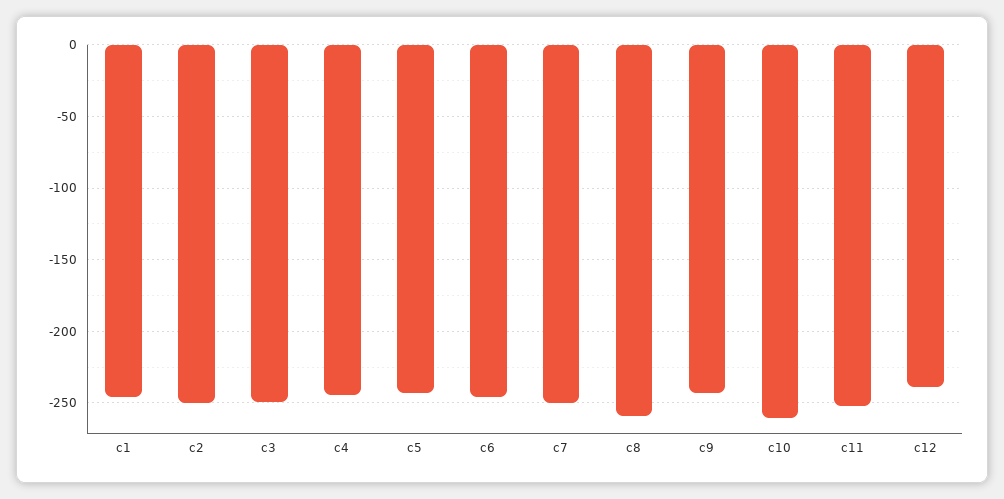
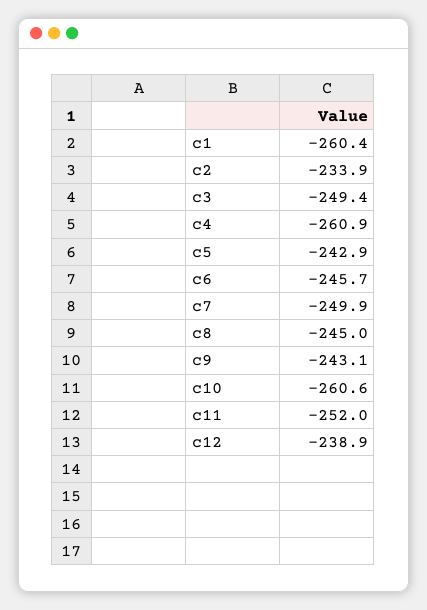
c1: -245 -> -260.4
c2: -250 -> -233.9
c4: -245 -> -260.9
c8: -260 -> -245

